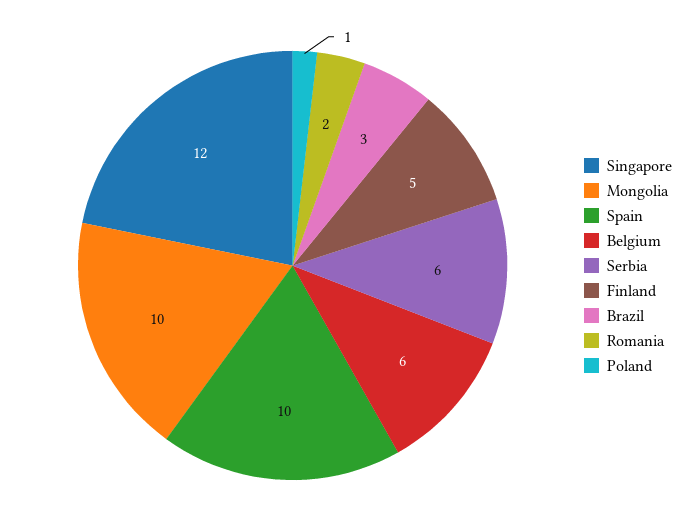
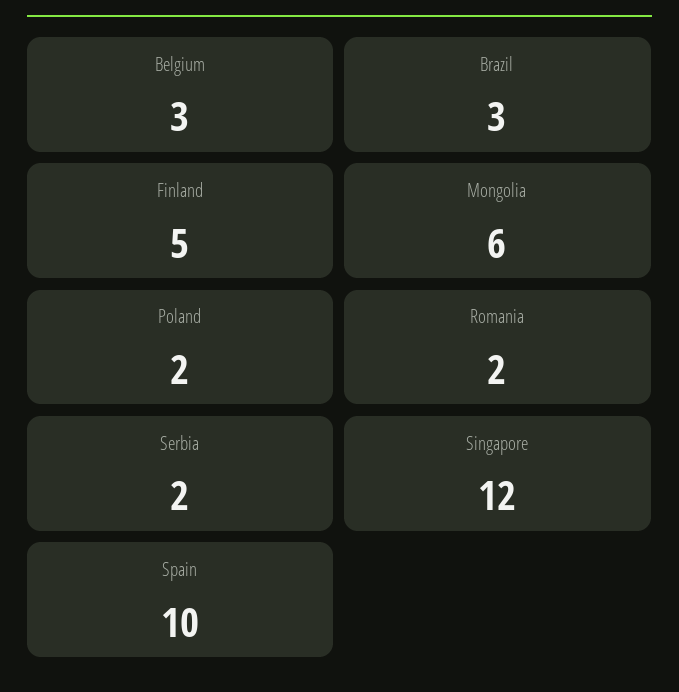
Mongolia: 10 -> 6
Belgium: 6 -> 3
Serbia: 6 -> 2
Poland: 1 -> 2

